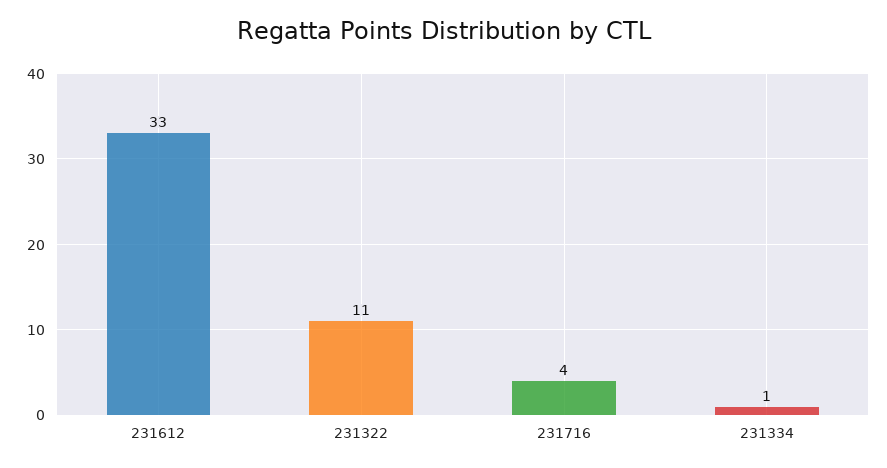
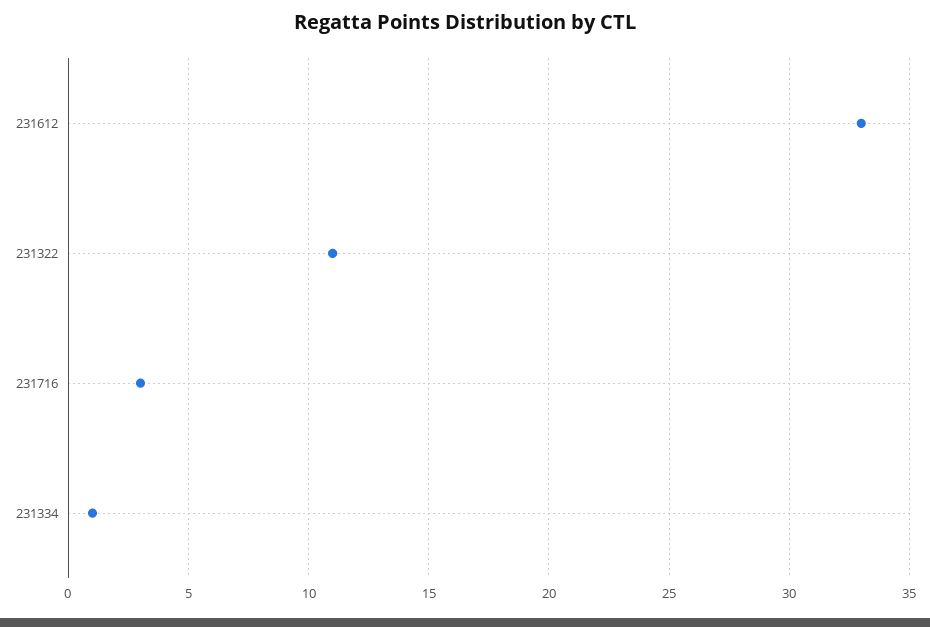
231716: 4 -> 3

